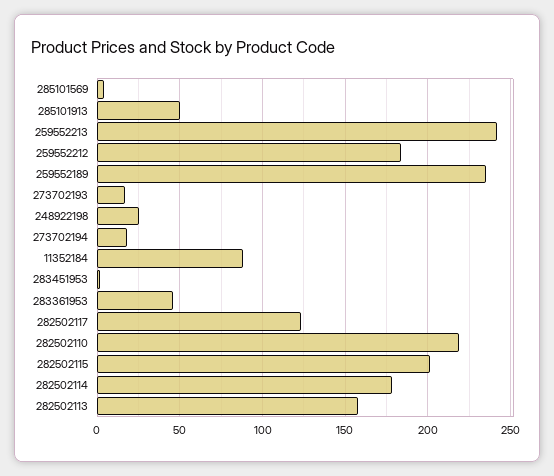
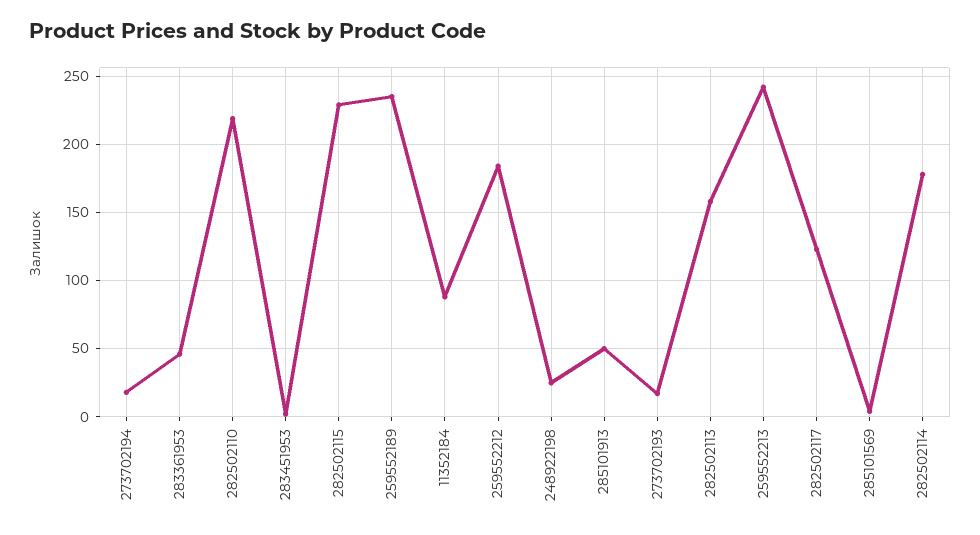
282502115: 200 -> 230

